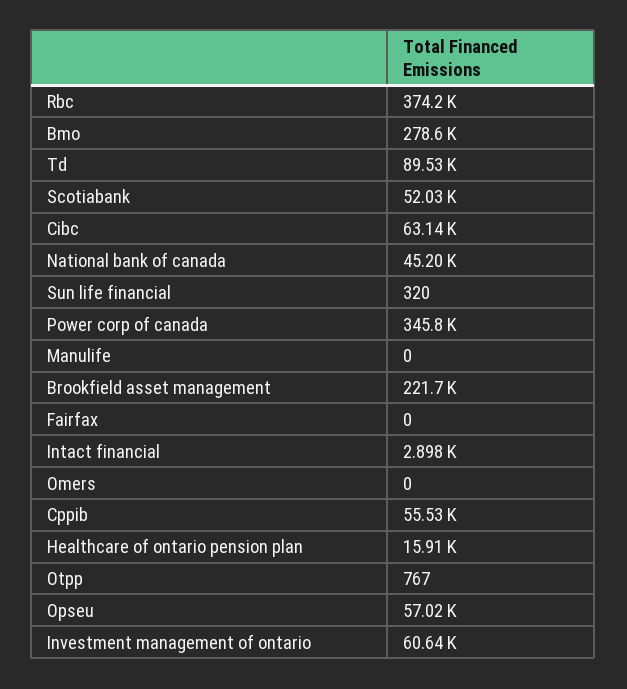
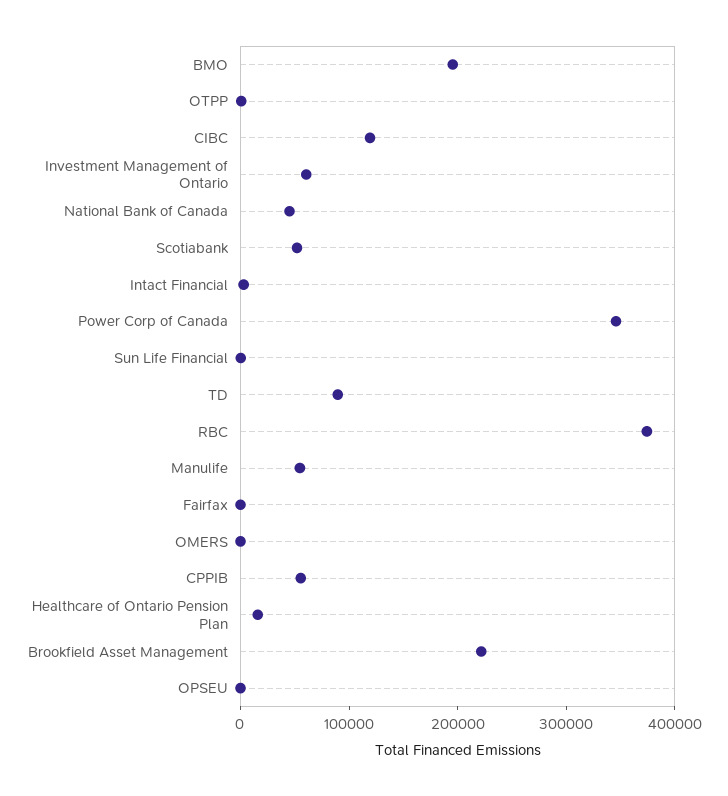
Bmo: 278600 -> 200000
Cibc: 63140 -> 120000
Manulife: 0 -> 60000
Opseu: 57020 -> 0

